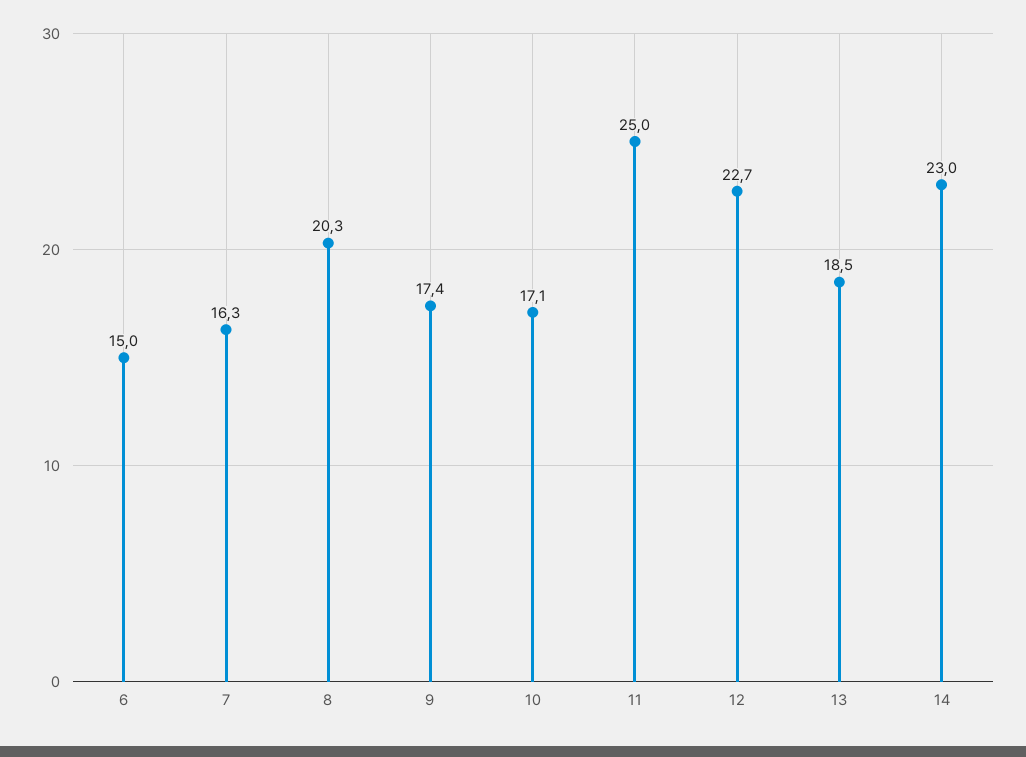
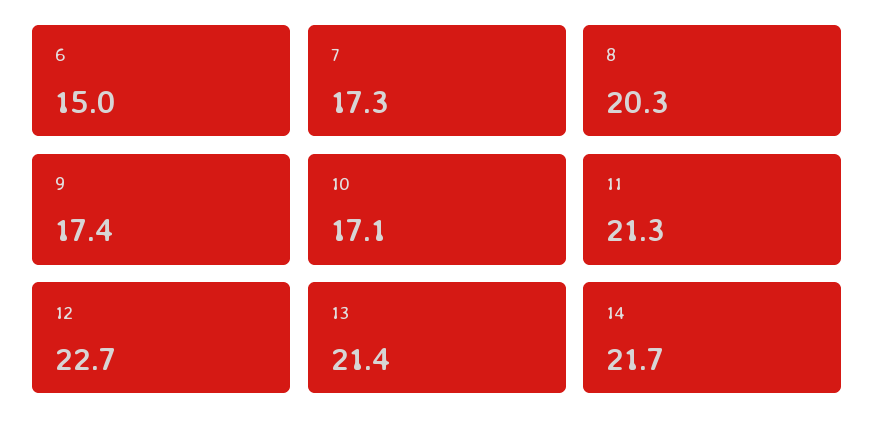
7: 16.3 -> 17.3
11: 25 -> 21.3
13: 18.5 -> 21.4
14: 23 -> 21.7

